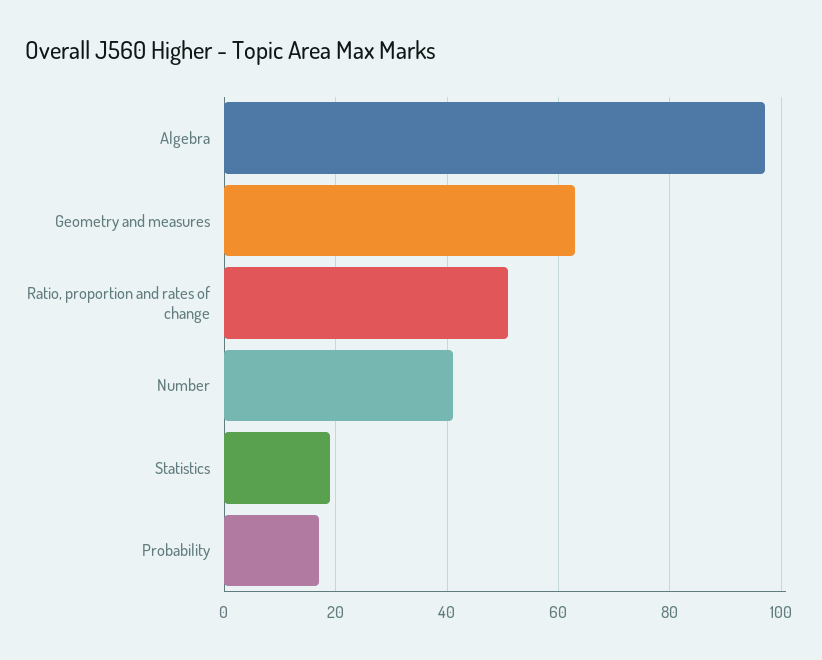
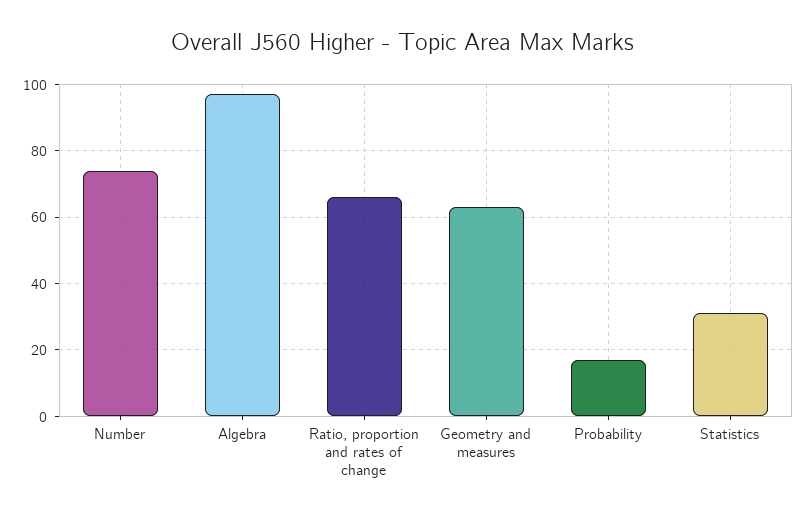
Ratio, proportion and rates of change: 50 -> 65
Number: 40 -> 75
Statistics: 20 -> 30

